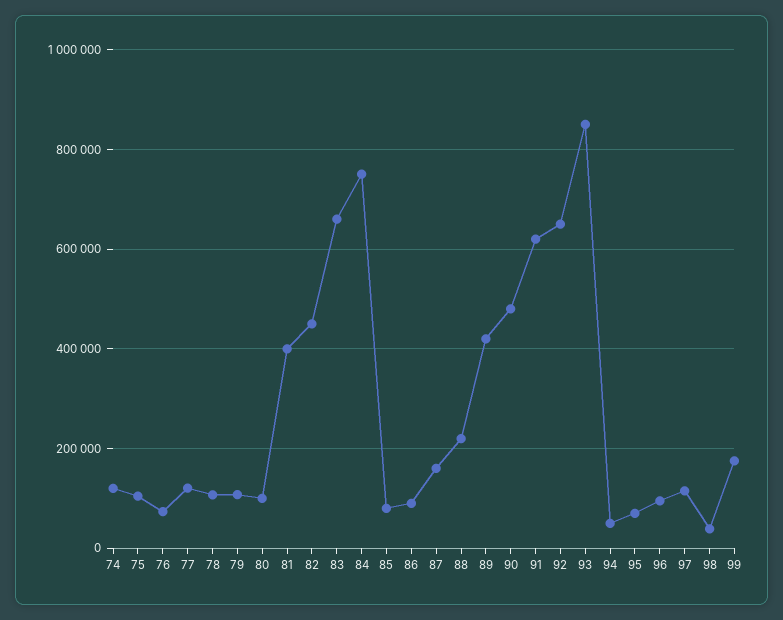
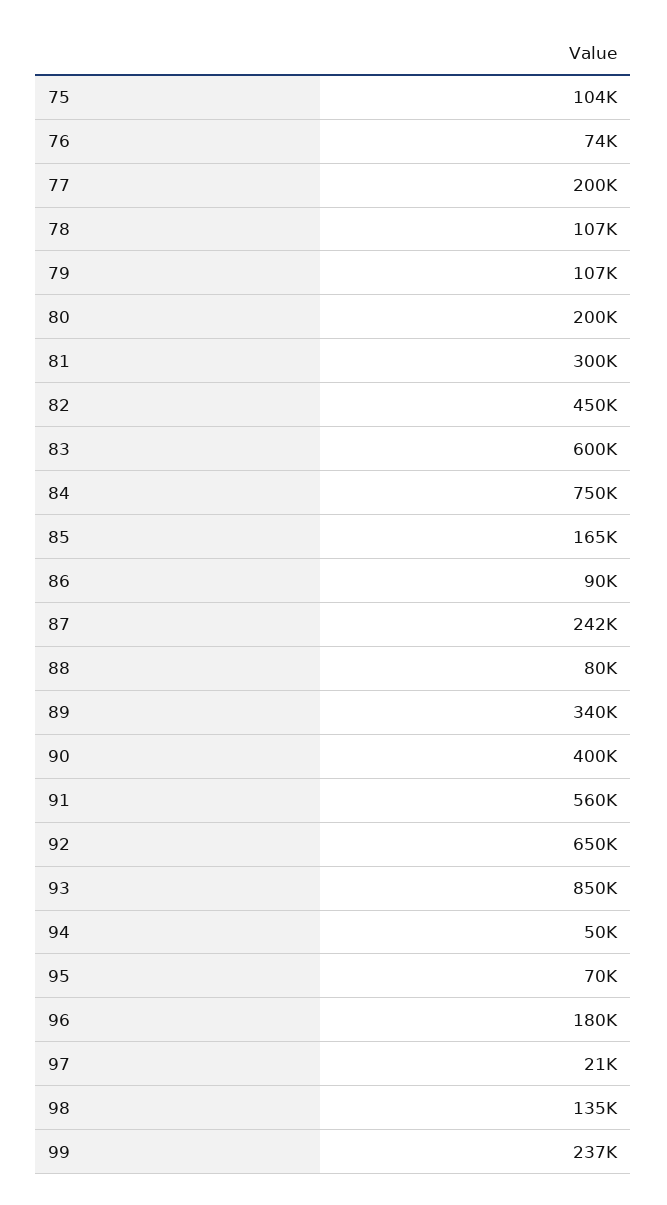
74: 120000 -> none
77: 120000 -> 200000
80: 100000 -> 200000
81: 400000 -> 300000
83: 660000 -> 600000
85: 80000 -> 165000
87: 160000 -> 242000
88: 220000 -> 80000
89: 420000 -> 340000
90: 480000 -> 400000
91: 620000 -> 560000
96: 100000 -> 180000
97: 120000 -> 21000
98: 40000 -> 135000
99: 180000 -> 237000

